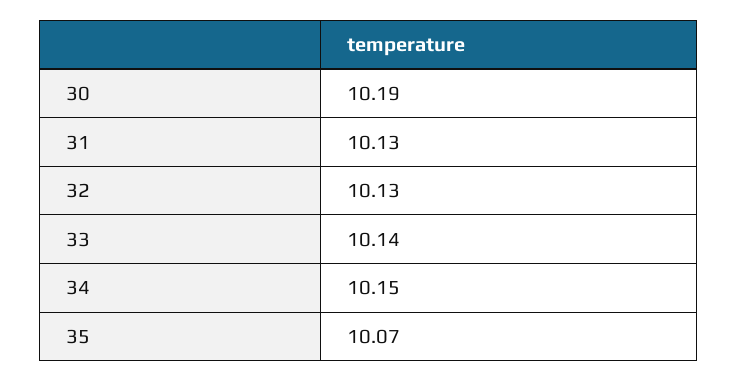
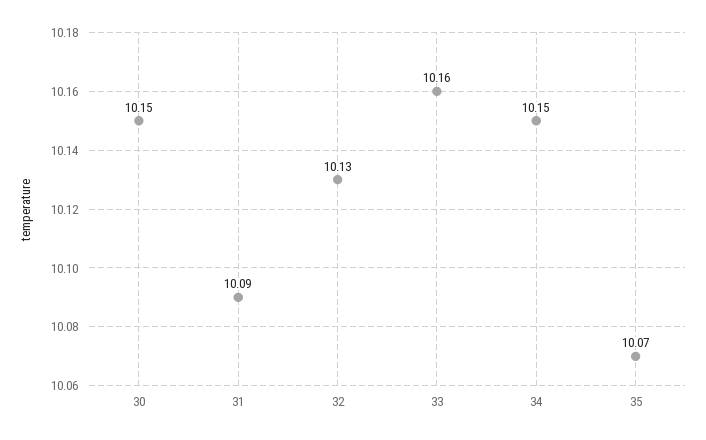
30: 10.19 -> 10.15
31: 10.13 -> 10.09
33: 10.14 -> 10.16

